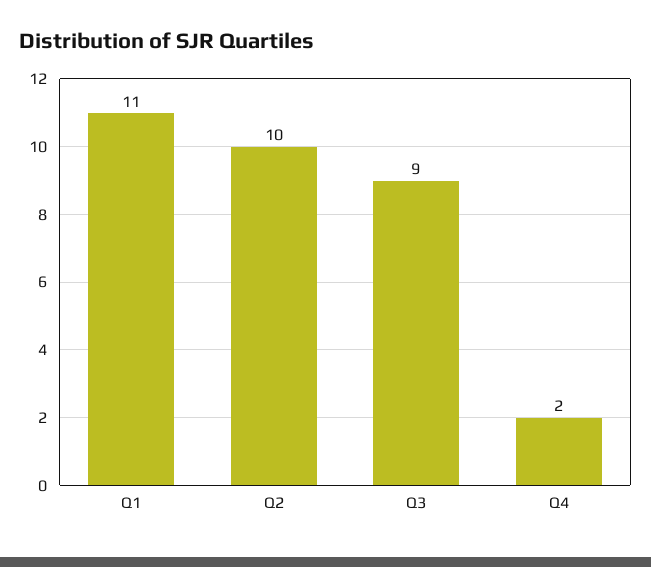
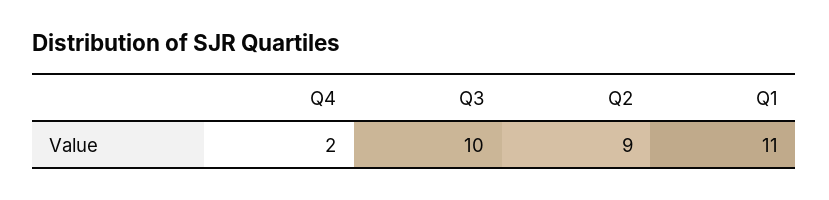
Q2: 10 -> 9
Q3: 9 -> 10

